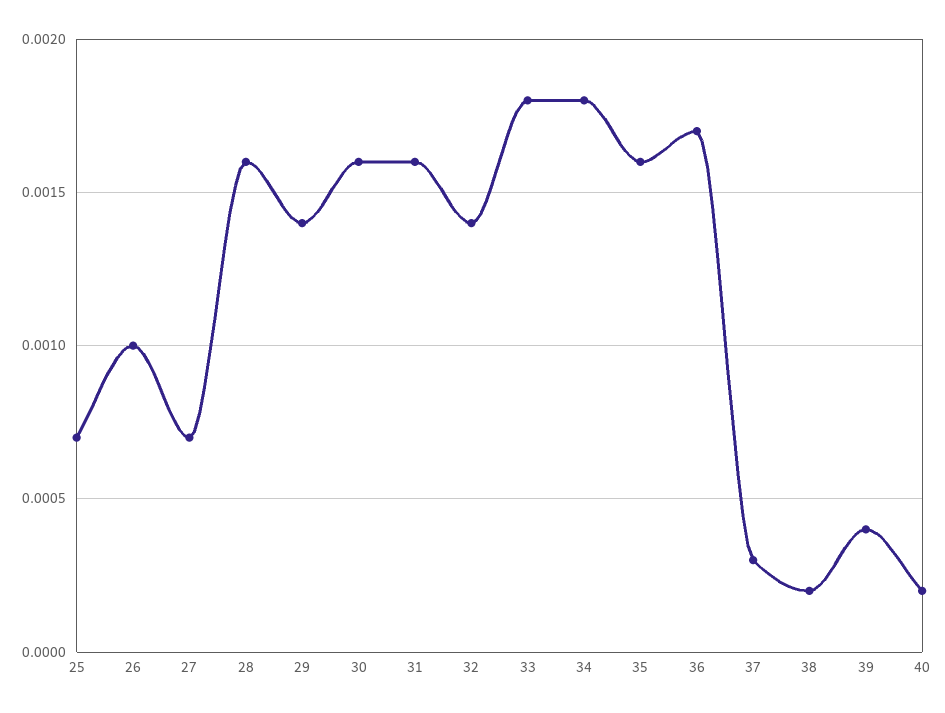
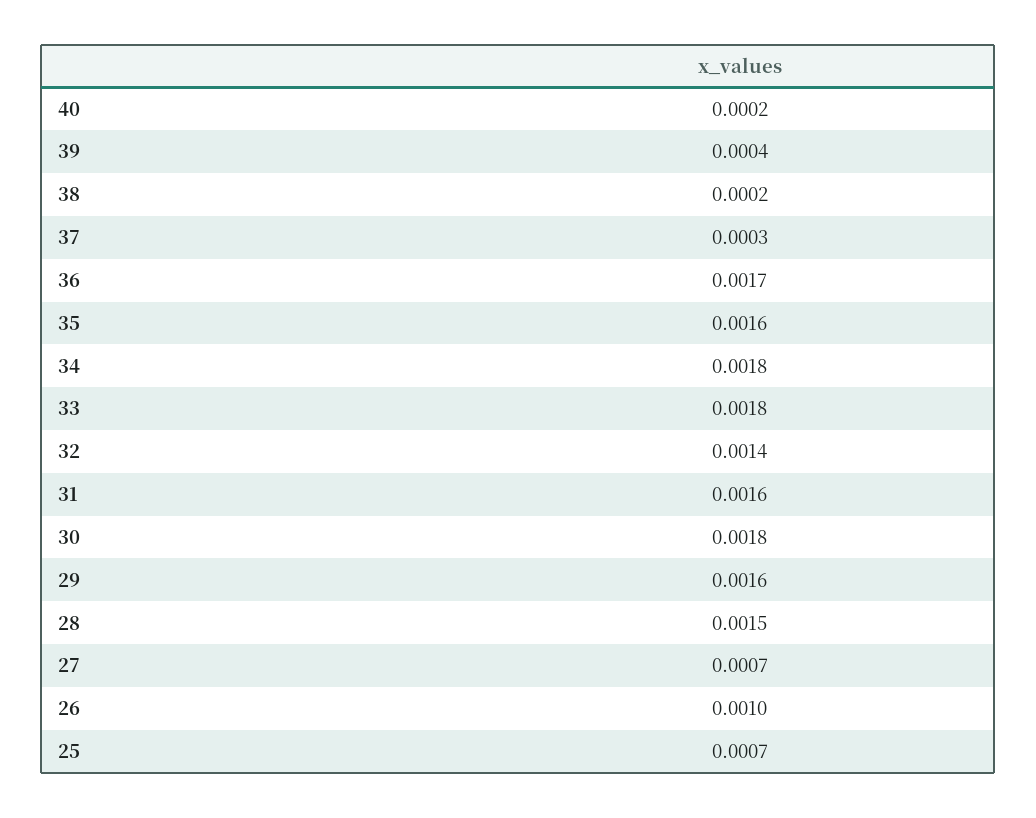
28: 0.0016 -> 0.0015
29: 0.0014 -> 0.0016
30: 0.0016 -> 0.0018

